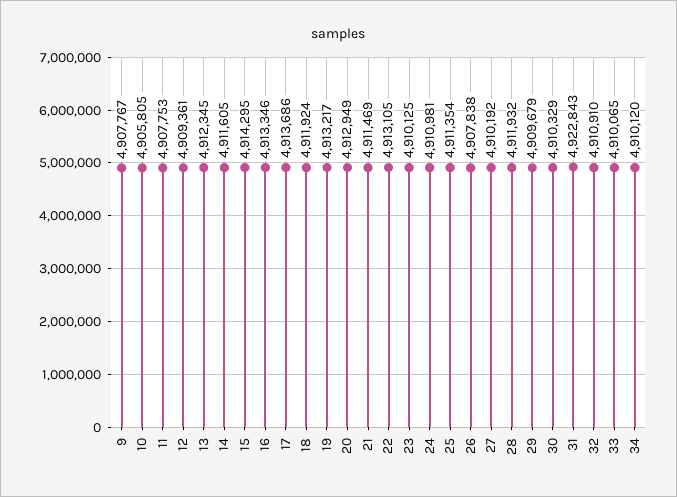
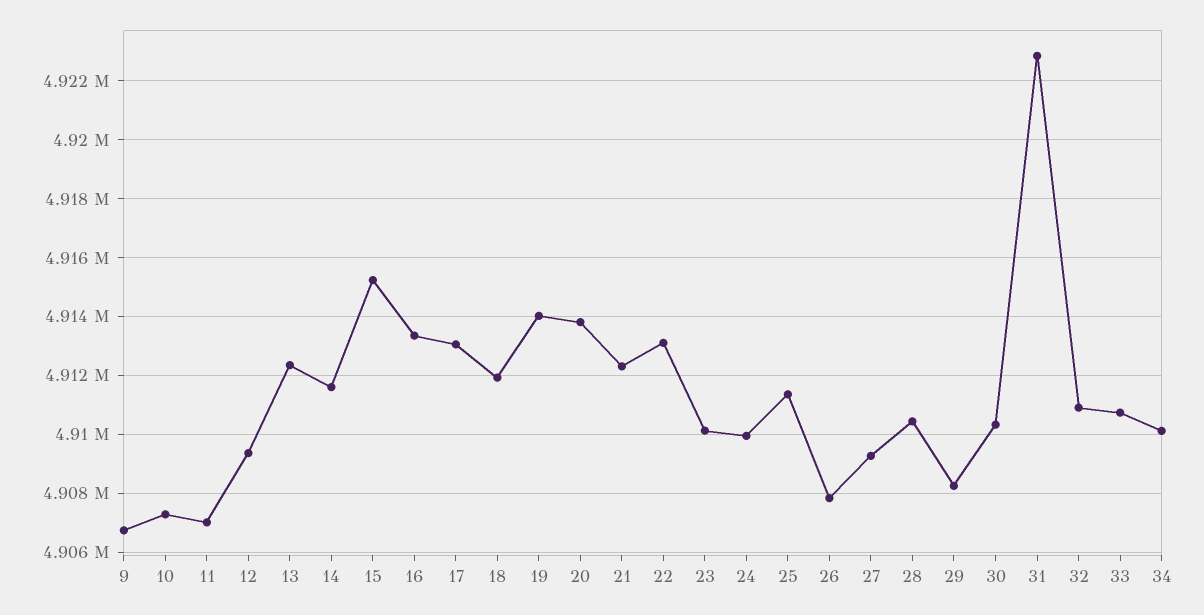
9: 4907767 -> 4906750
10: 4905805 -> 4907250
11: 4907753 -> 4907000
15: 4914295 -> 4915250
17: 4913686 -> 4913000
19: 4913217 -> 4914000
20: 4912949 -> 4913750
21: 4911469 -> 4912250
24: 4910981 -> 4910000
27: 4910192 -> 4909250
28: 4911932 -> 4910500
29: 4909679 -> 4908250
33: 4910065 -> 4910750

